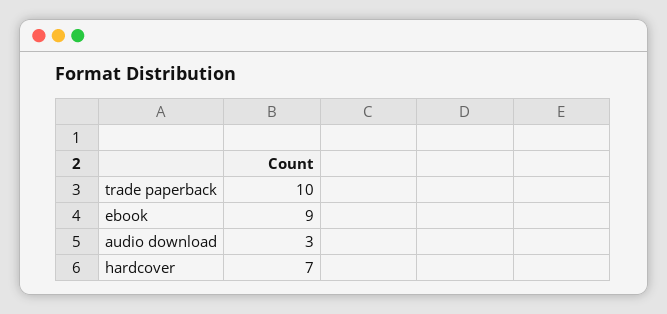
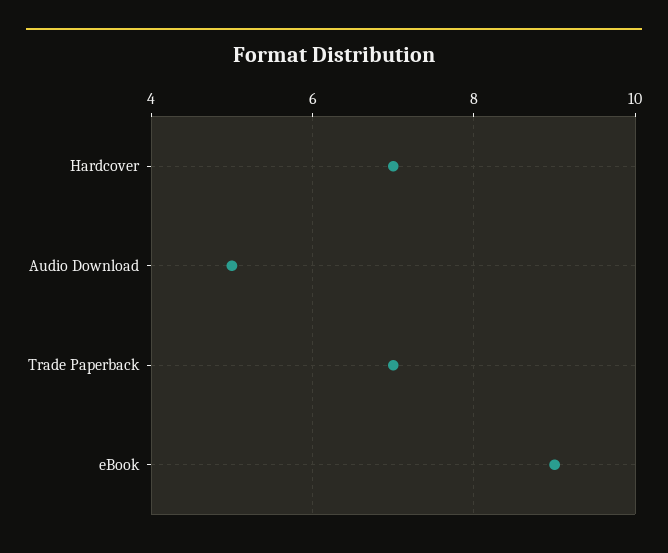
trade paperback: 10 -> 7
audio download: 3 -> 5

